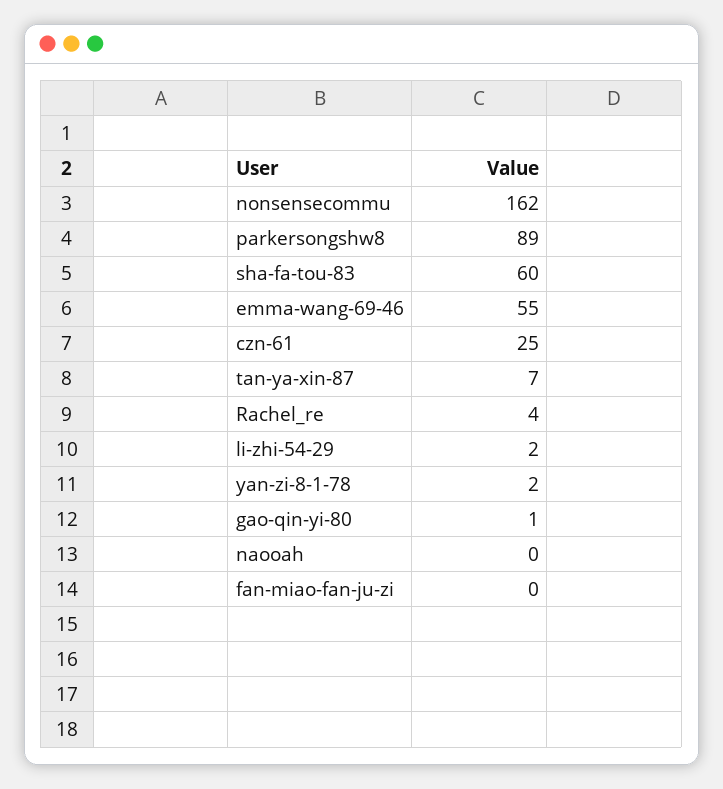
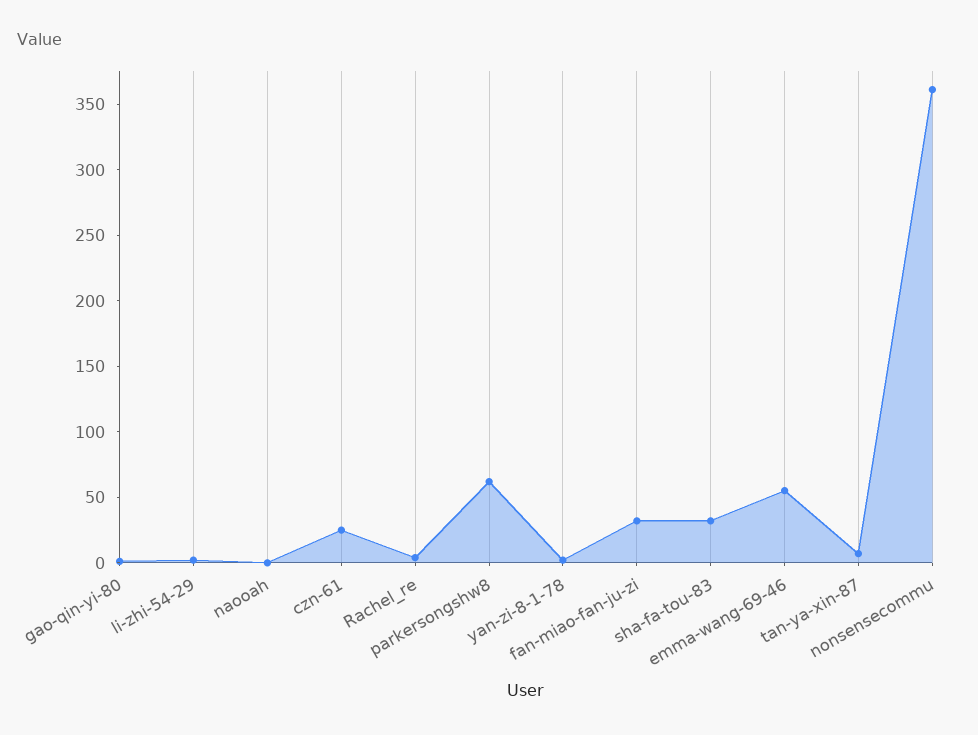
nonsensecommu: 162 -> 360
parkersongshw8: 89 -> 60
sha-fa-tou-83: 60 -> 30
fan-miao-fan-ju-zi: 0 -> 30

